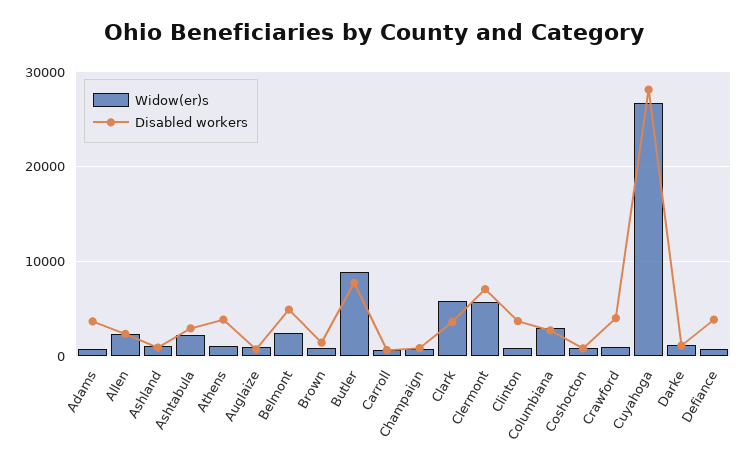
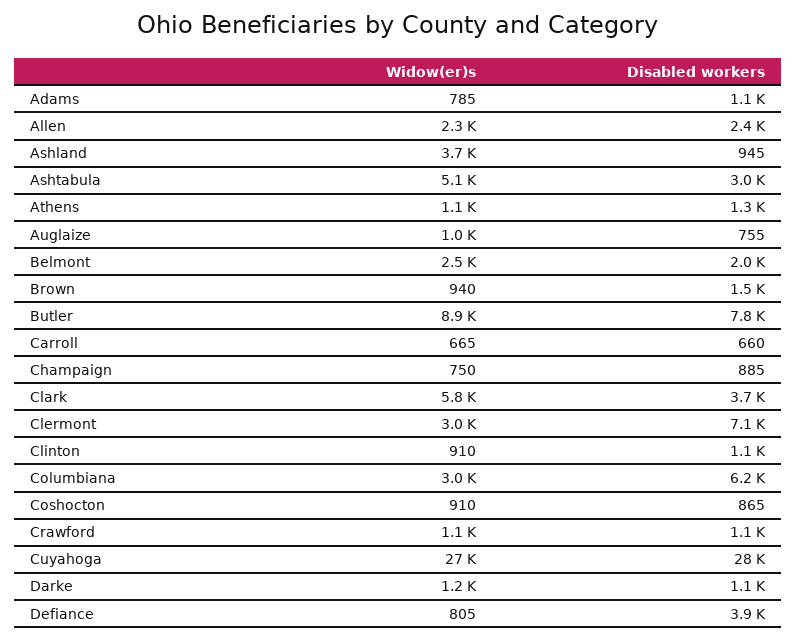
Disabled workers, Adams: 4000 -> 1100
Widow(er)s, Ashland: 1000 -> 3700
Widow(er)s, Ashtabula: 2000 -> 5100
Disabled workers, Athens: 4000 -> 1300
Disabled workers, Belmont: 5000 -> 2000
Widow(er)s, Clermont: 6000 -> 3000
Disabled workers, Clinton: 4000 -> 1100
Disabled workers, Columbiana: 3000 -> 6200
Disabled workers, Crawford: 4000 -> 1100

